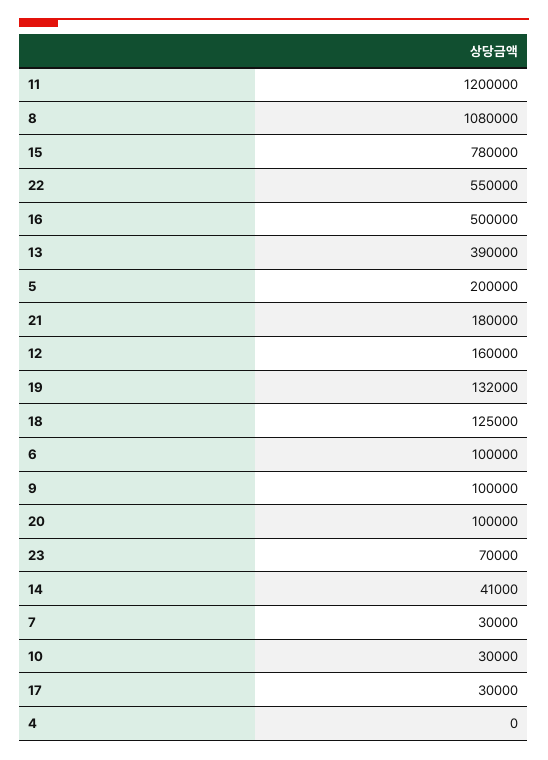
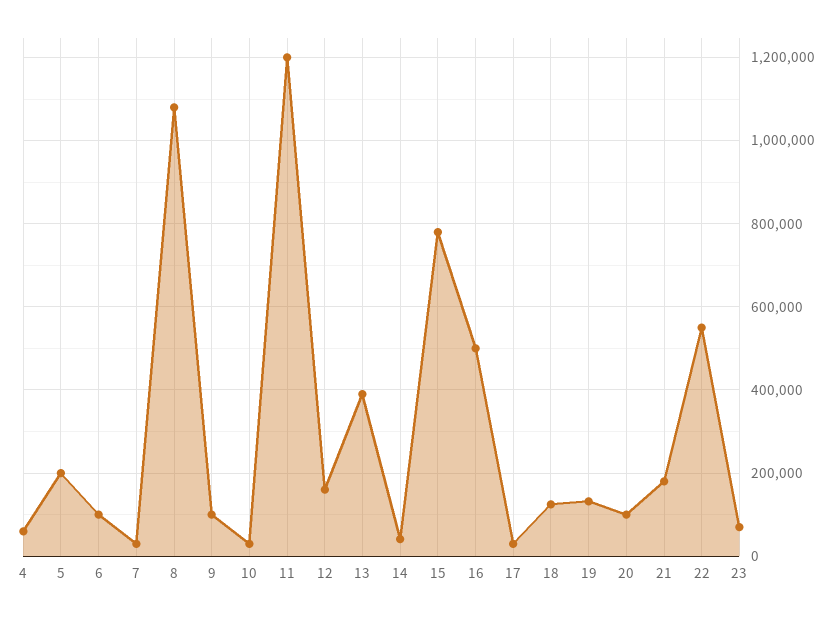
4: 0 -> 60000

